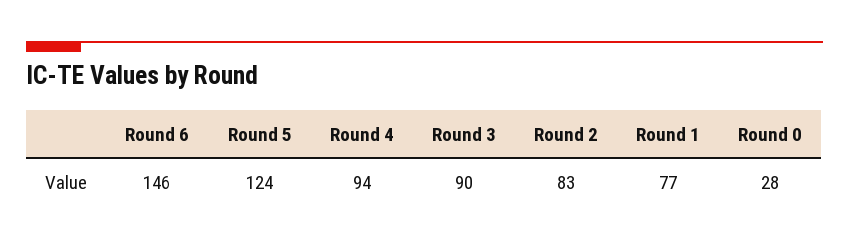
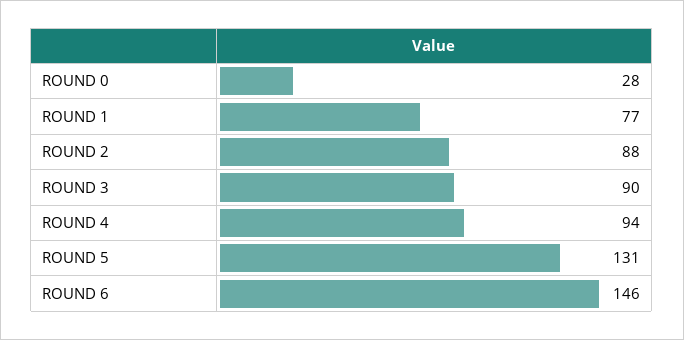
Round 5: 124 -> 131
Round 2: 83 -> 88

